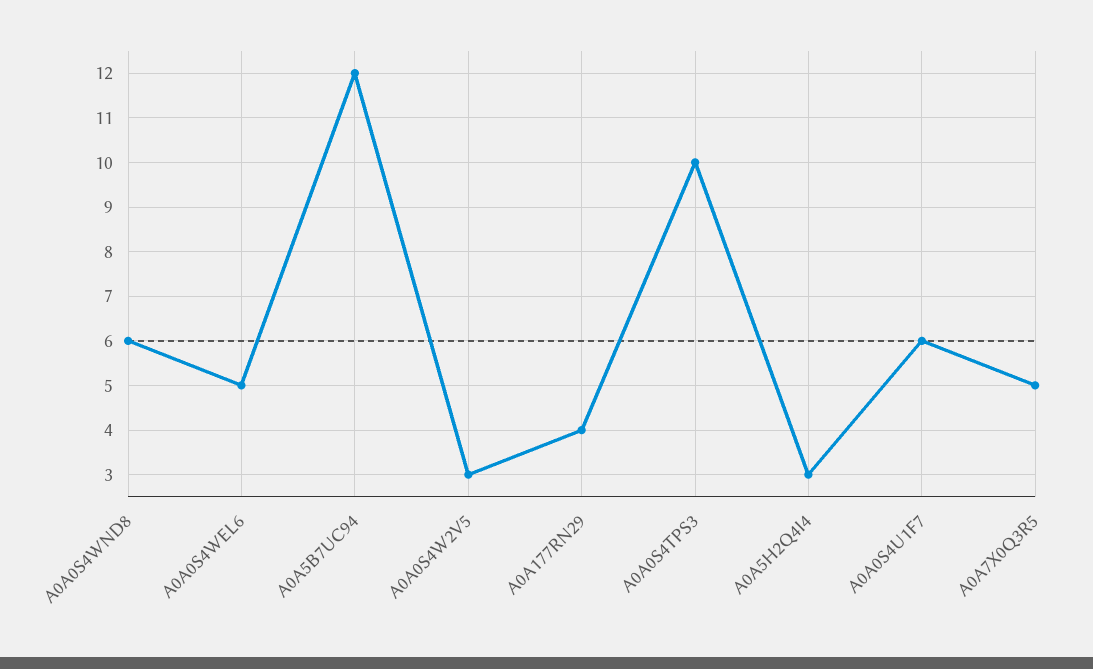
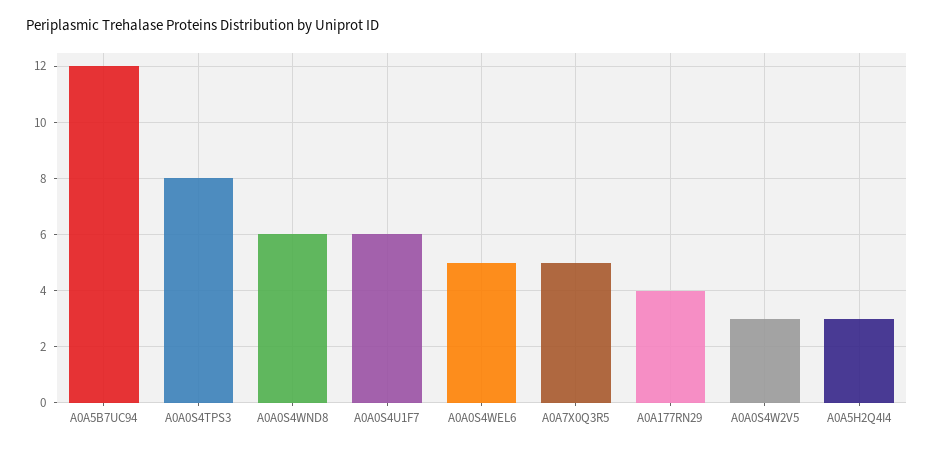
A0A0S4TPS3: 10 -> 8

